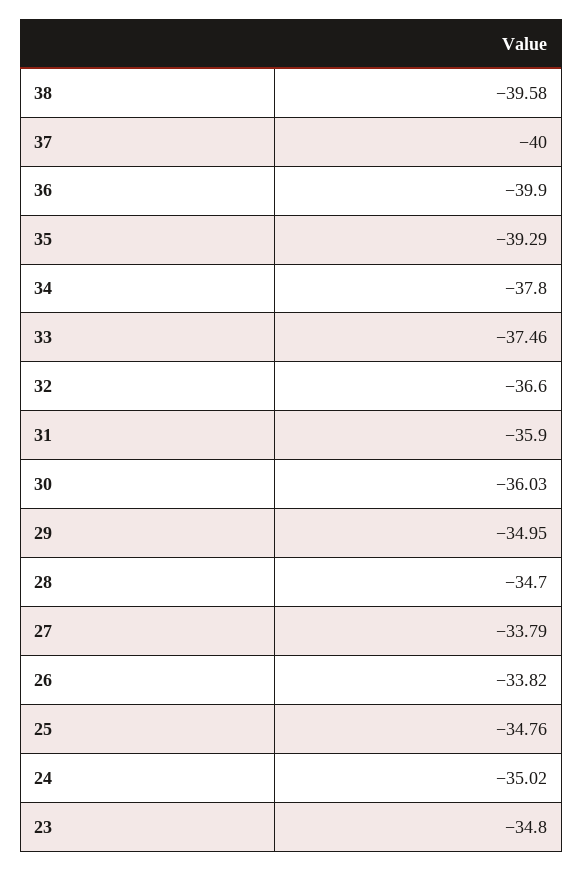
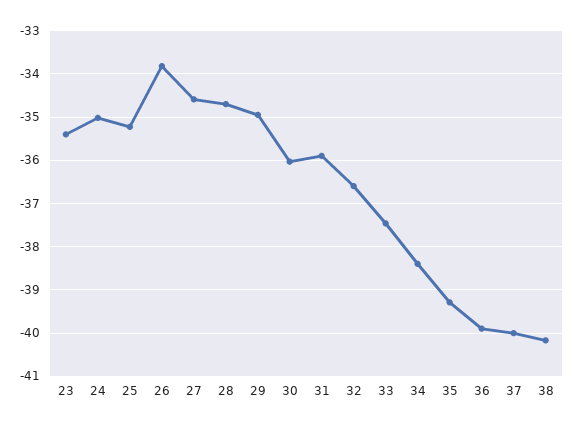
38: -39.58 -> -40.2
34: -37.8 -> -38.4
27: -33.79 -> -34.6
25: -34.76 -> -35.2
23: -34.8 -> -35.4

